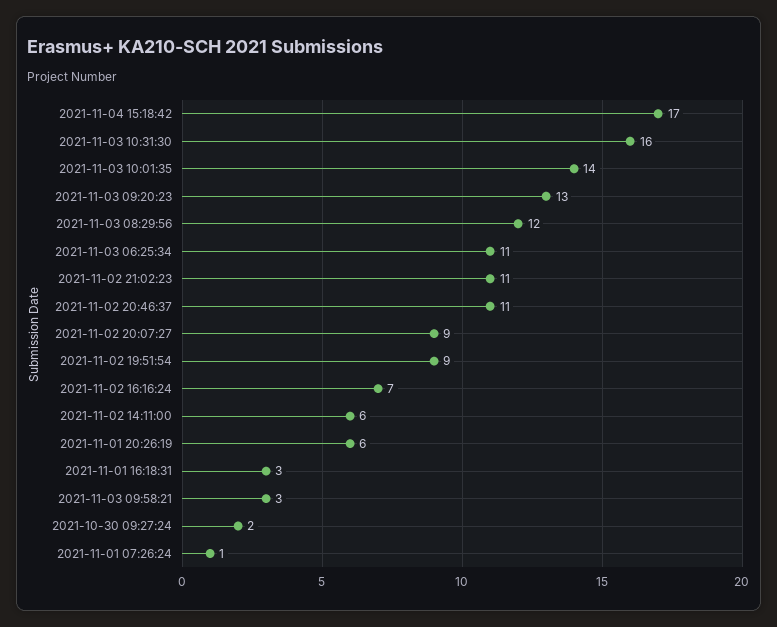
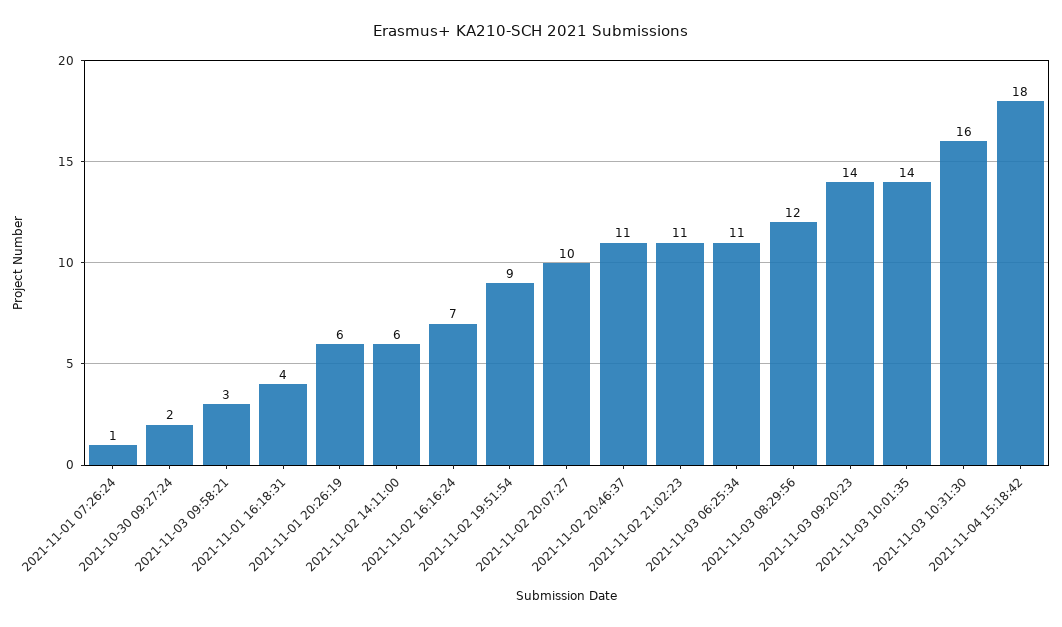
2021-11-04 15:18:42: 17 -> 18
2021-11-03 09:20:23: 13 -> 14
2021-11-02 20:07:27: 9 -> 10
2021-11-01 16:18:31: 3 -> 4

